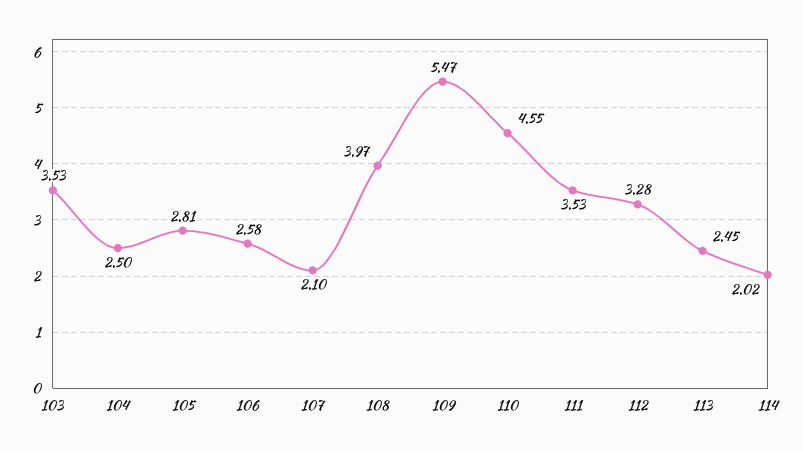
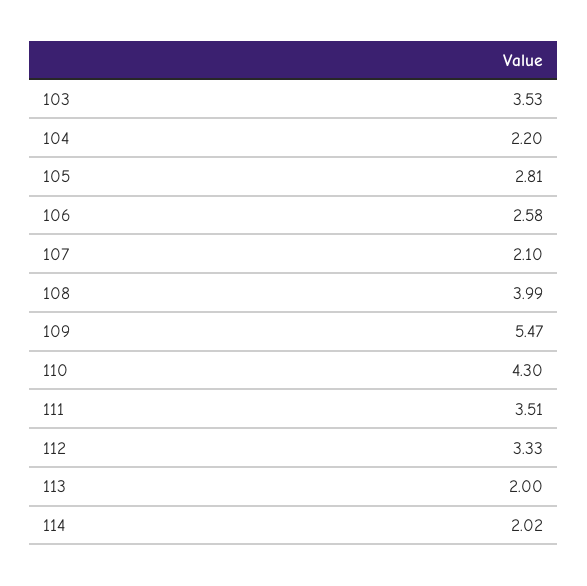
104: 2.5 -> 2.2
108: 3.97 -> 3.99
110: 4.55 -> 4.3
111: 3.53 -> 3.51
112: 3.28 -> 3.33
113: 2.45 -> 2

